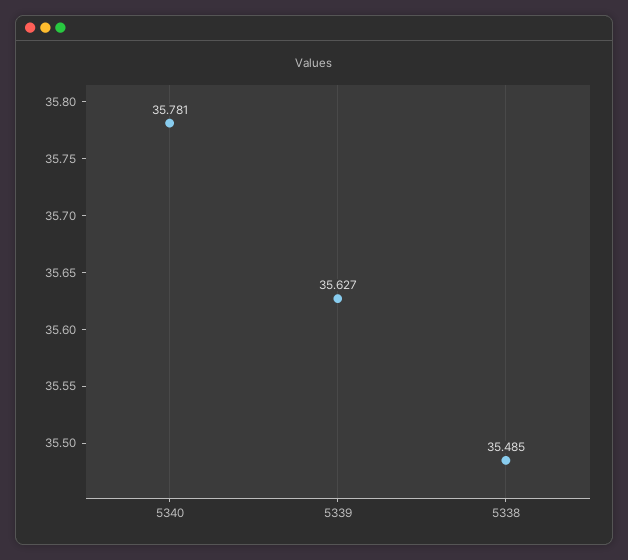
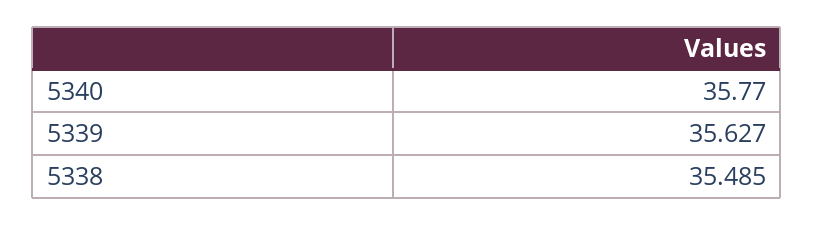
5340: 35.781 -> 35.77

